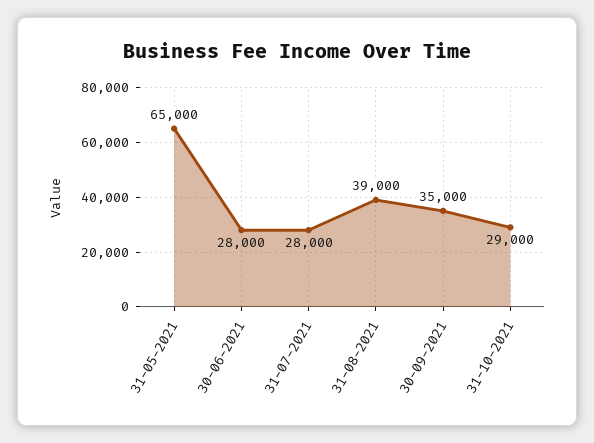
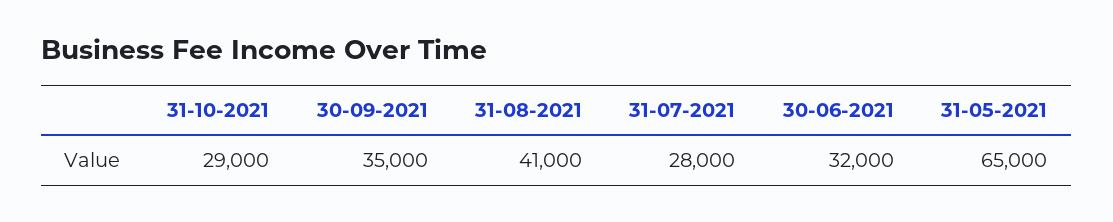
30-06-2021: 28000 -> 32000
31-08-2021: 39000 -> 41000

